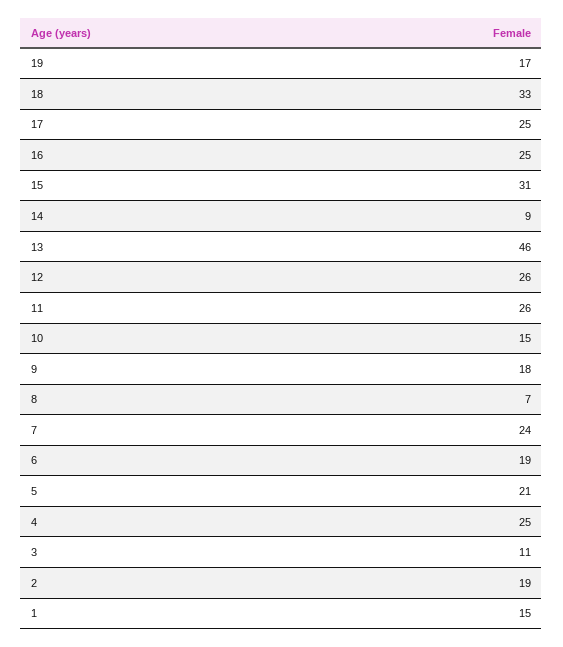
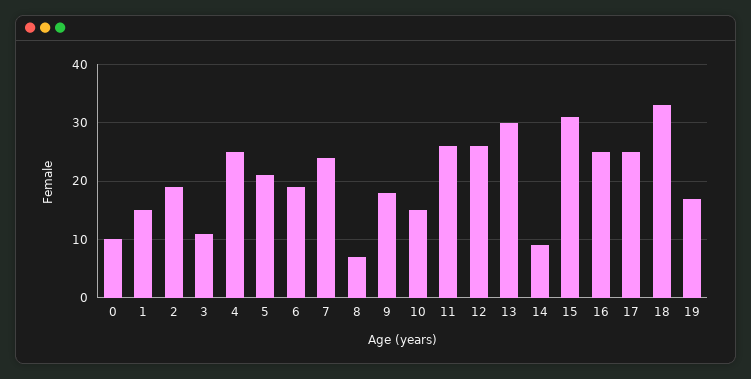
13: 46 -> 30
0: none -> 10

